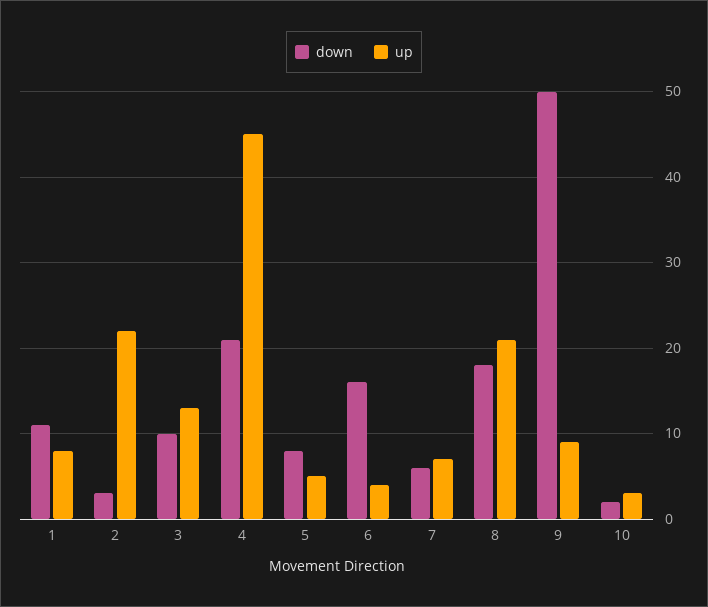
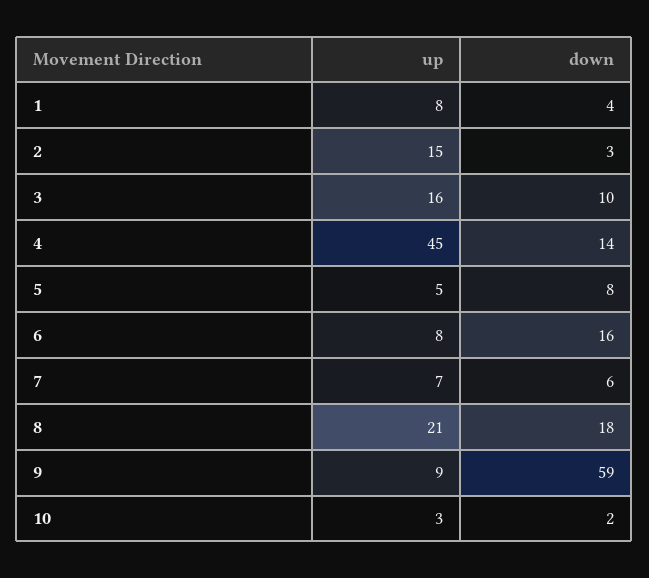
down, 1: 11 -> 4
up, 2: 22 -> 15
up, 3: 13 -> 16
down, 4: 21 -> 14
up, 6: 4 -> 8
down, 9: 50 -> 59

